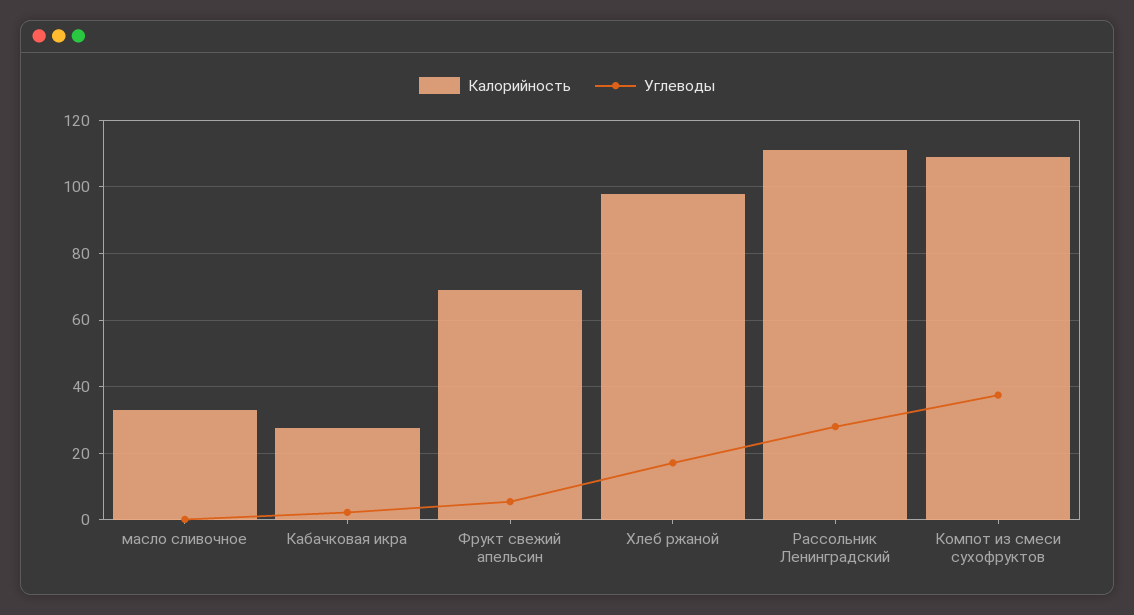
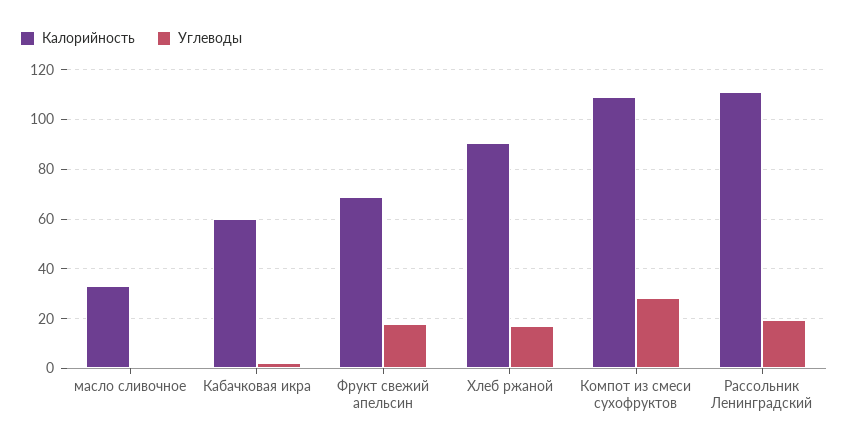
Калорийность, Кабачковая икра: 28 -> 60
Углеводы, Фрукт свежий апельсин: 6 -> 17.5
Калорийность, Хлеб ржаной: 98 -> 90
Углеводы, Рассольник Ленинградский: 28 -> 20
Углеводы, Компот из смеси сухофруктов: 38 -> 27.5

